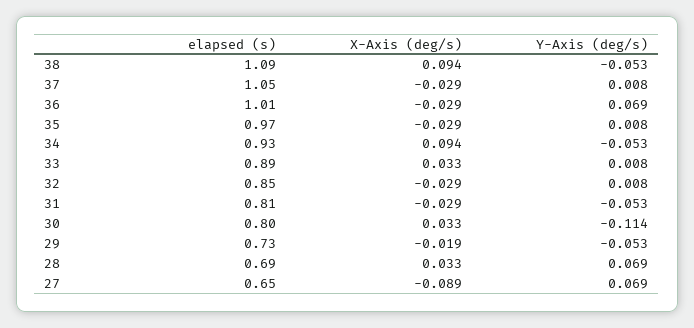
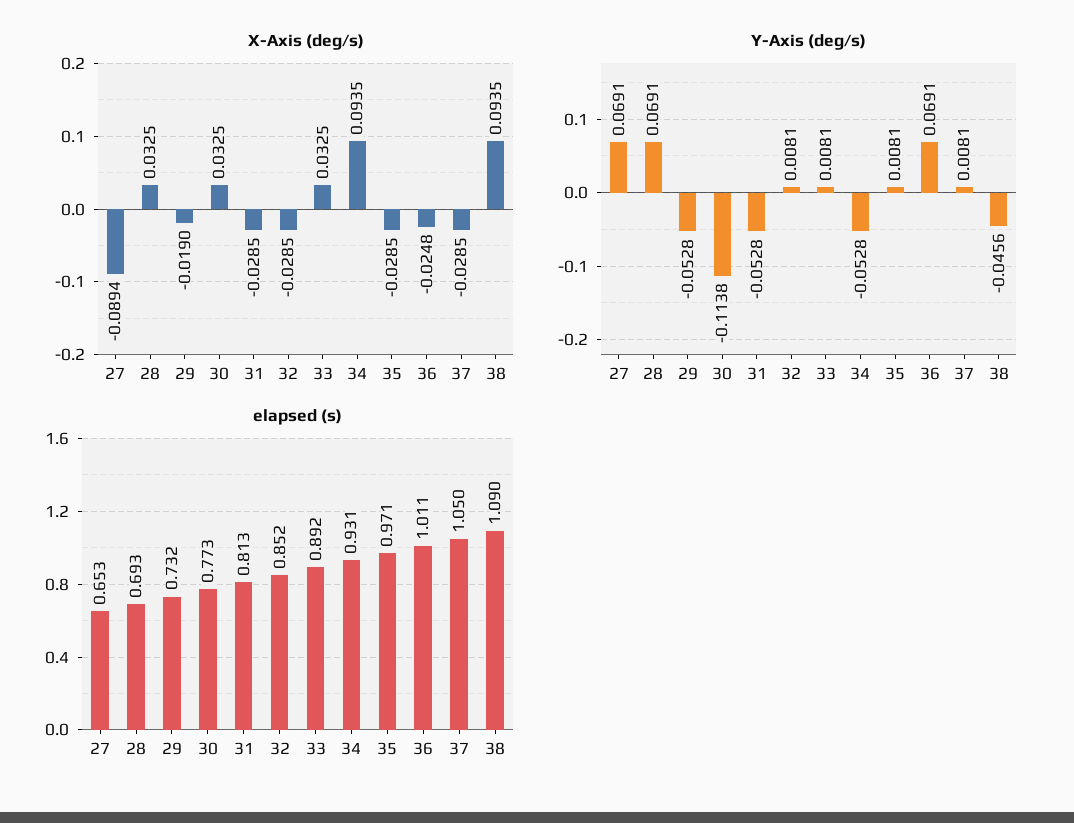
Y-Axis (deg/s), 38: -0.053 -> -0.0456
X-Axis (deg/s), 36: -0.029 -> -0.0248
elapsed (s), 30: 0.8 -> 0.773

